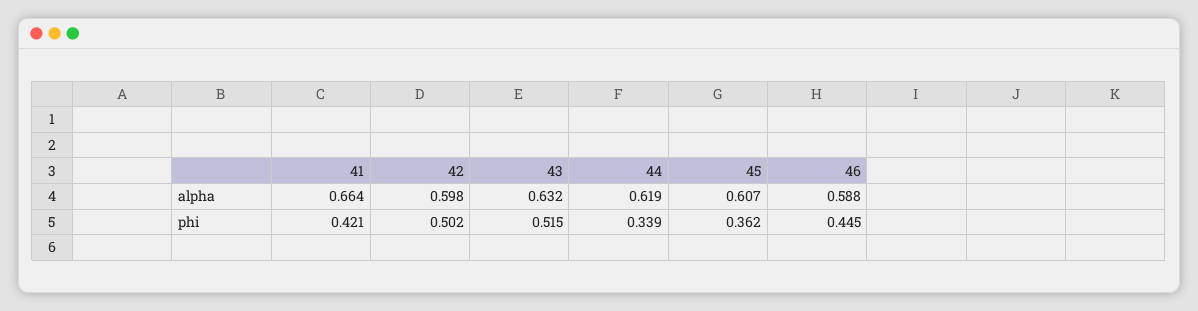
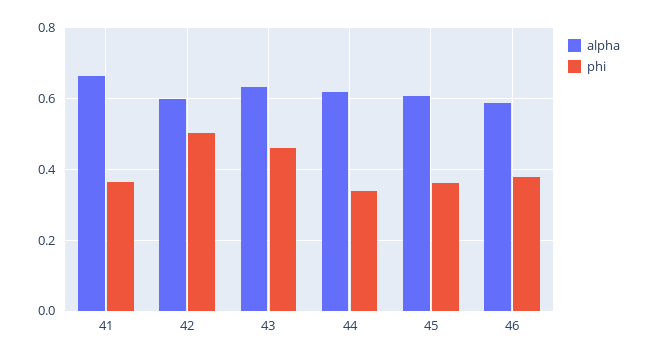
phi, 41: 0.421 -> 0.36
phi, 43: 0.515 -> 0.46
phi, 46: 0.445 -> 0.38

